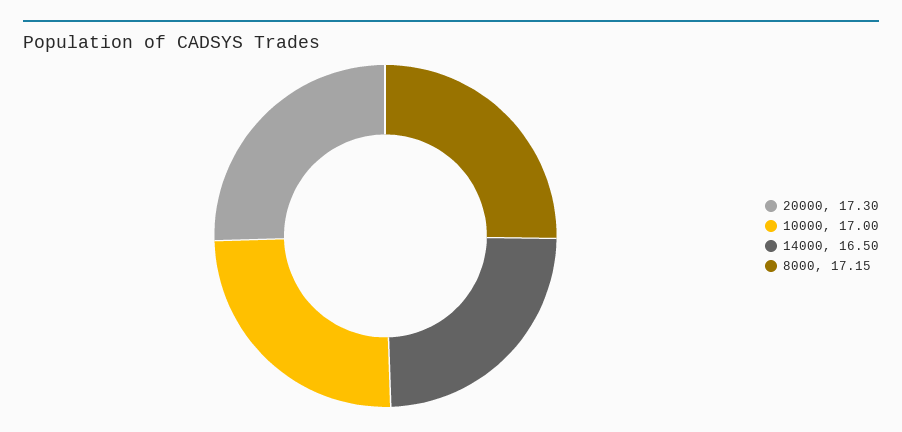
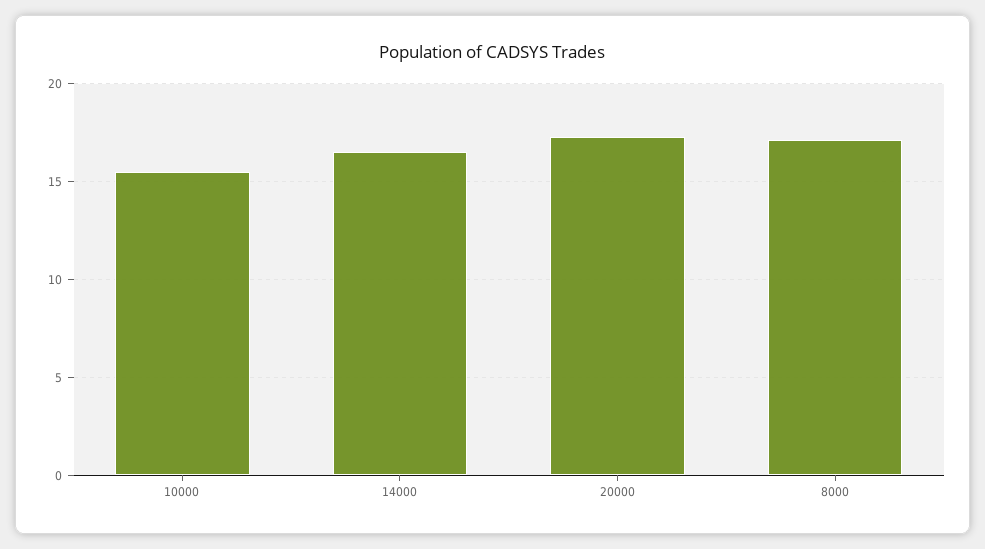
10000: 17 -> 15.5

